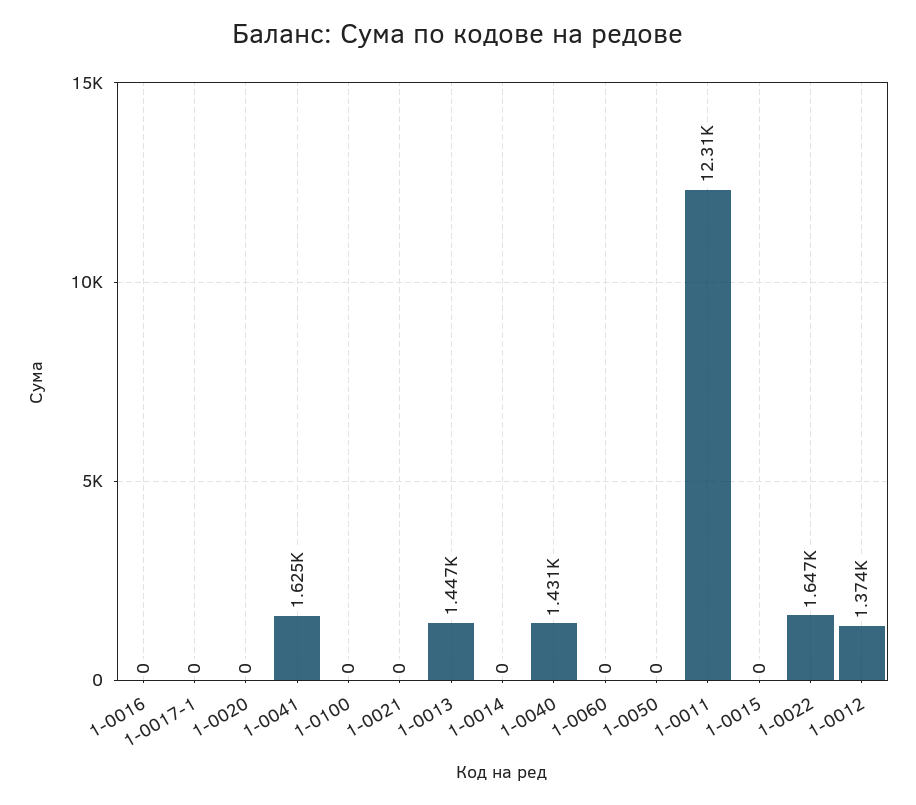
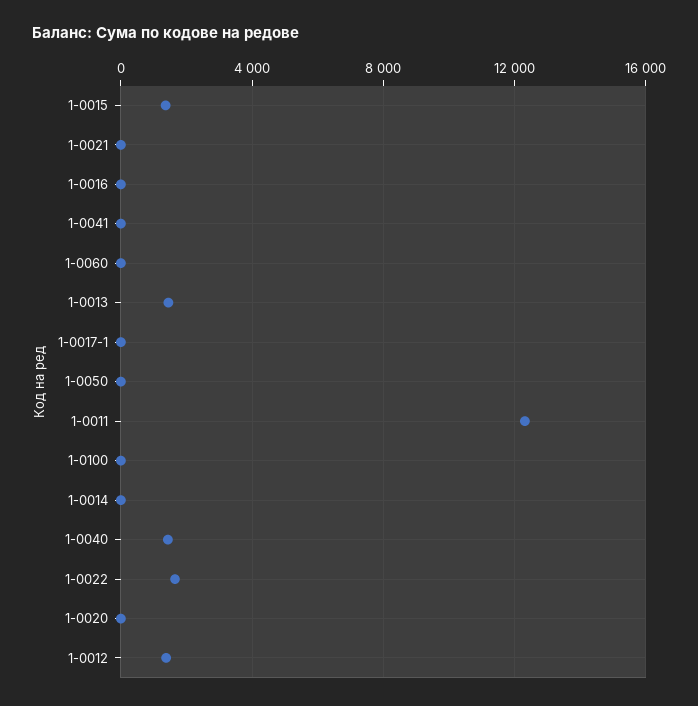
1-0041: 1625 -> 0
1-0015: 0 -> 1500

